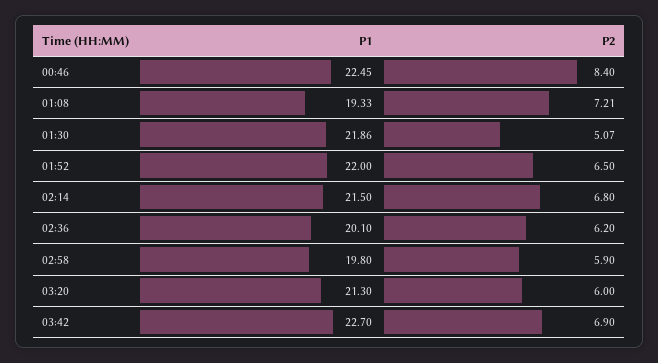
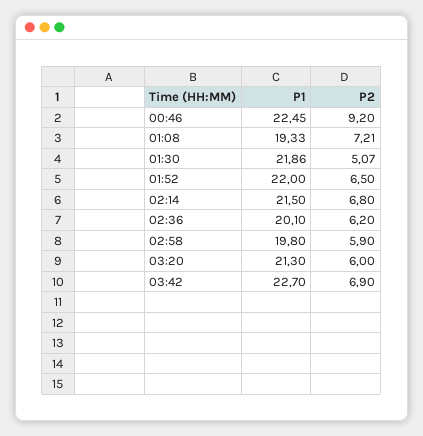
P2, 00:46: 8.4 -> 9.2

